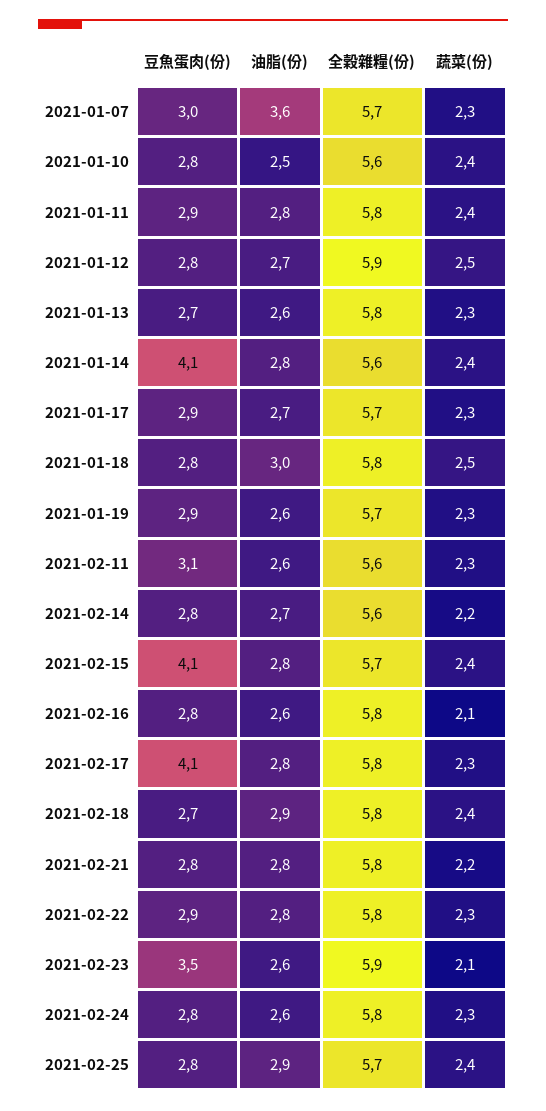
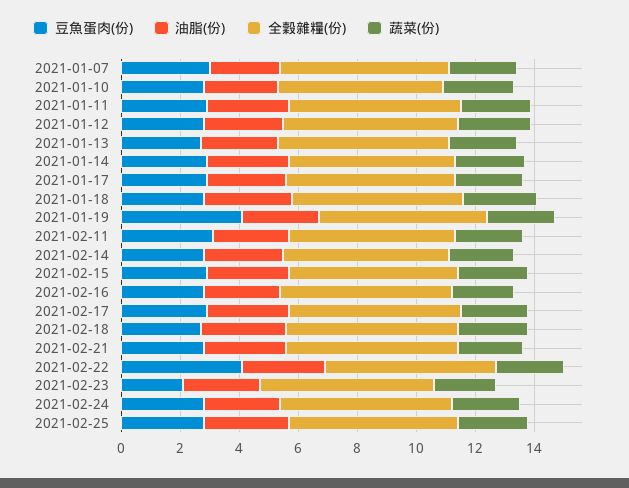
油脂(份), 2021-01-07: 3.6 -> 2.5
豆魚蛋肉(份), 2021-01-14: 4.1 -> 3
豆魚蛋肉(份), 2021-01-19: 2.9 -> 4
豆魚蛋肉(份), 2021-02-15: 4.1 -> 3
豆魚蛋肉(份), 2021-02-17: 4.1 -> 3
豆魚蛋肉(份), 2021-02-22: 2.9 -> 4
豆魚蛋肉(份), 2021-02-23: 3.5 -> 2

